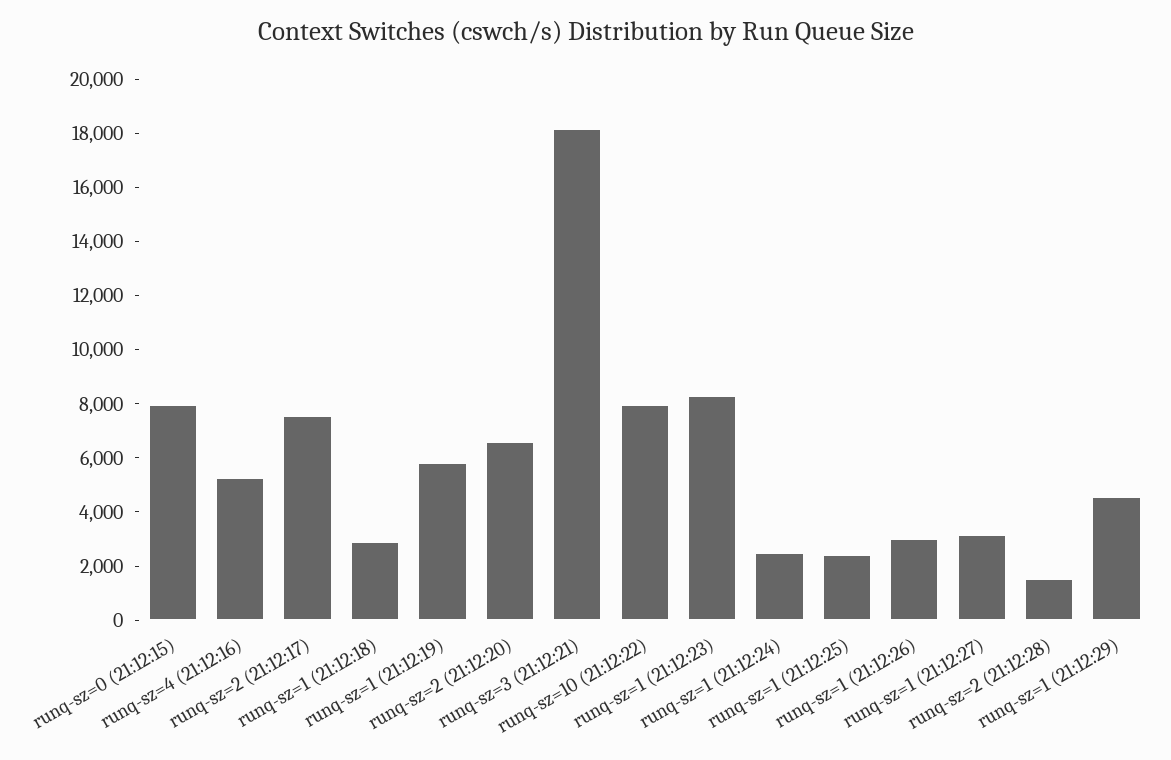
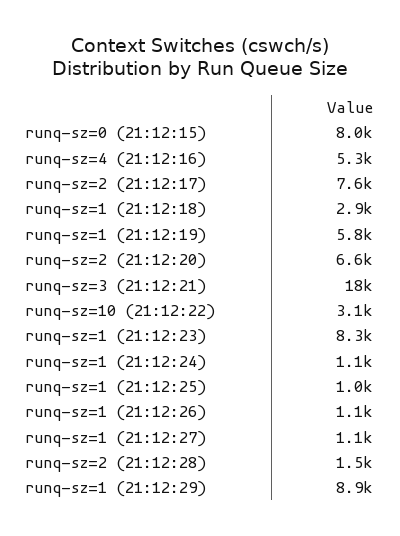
runq-sz=10 (21:12:22): 8000 -> 3100
runq-sz=1 (21:12:24): 2500 -> 1100
runq-sz=1 (21:12:25): 2500 -> 1000
runq-sz=1 (21:12:26): 3000 -> 1100
runq-sz=1 (21:12:27): 3000 -> 1100
runq-sz=1 (21:12:29): 4500 -> 8900

